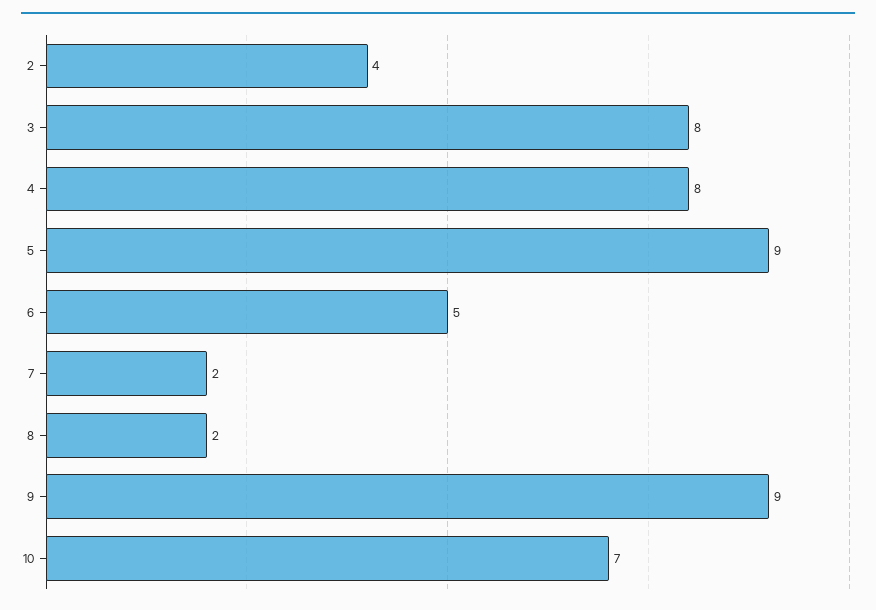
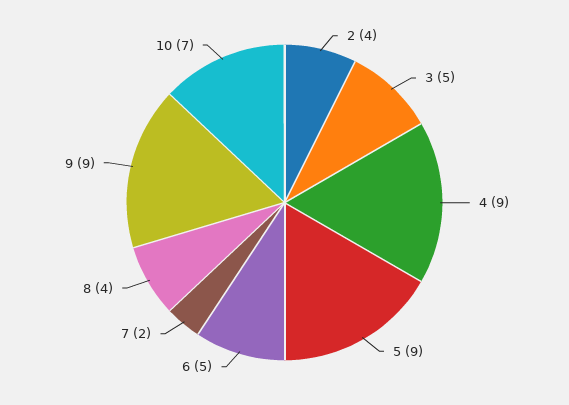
3: 8 -> 5
4: 8 -> 9
8: 2 -> 4

